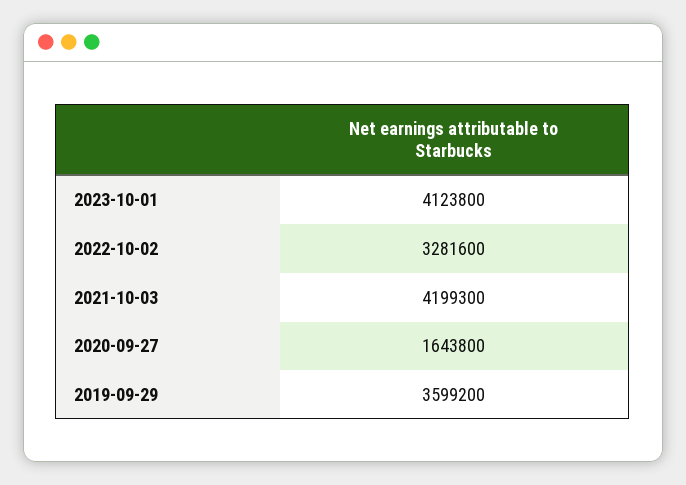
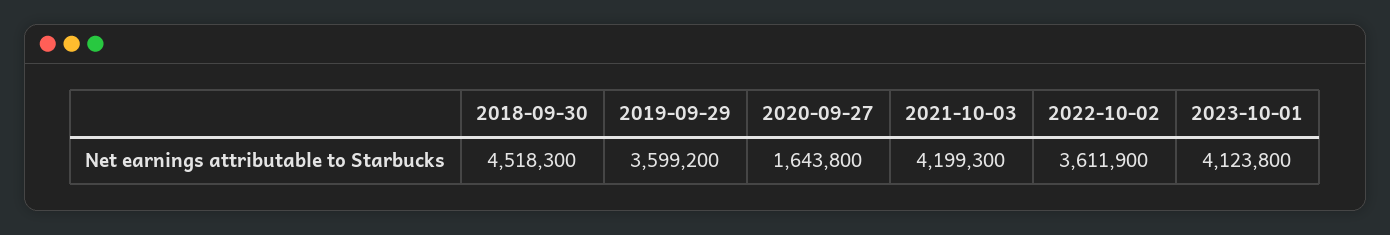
2022-10-02: 3281600 -> 3611900
2018-09-30: none -> 4518300

